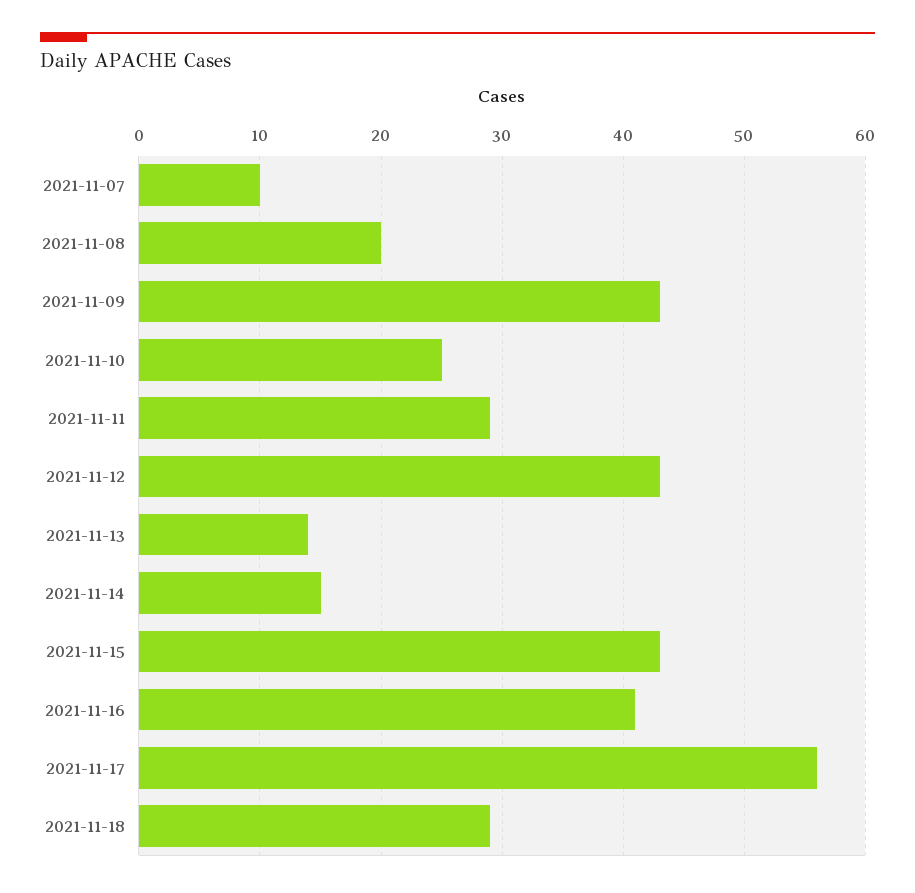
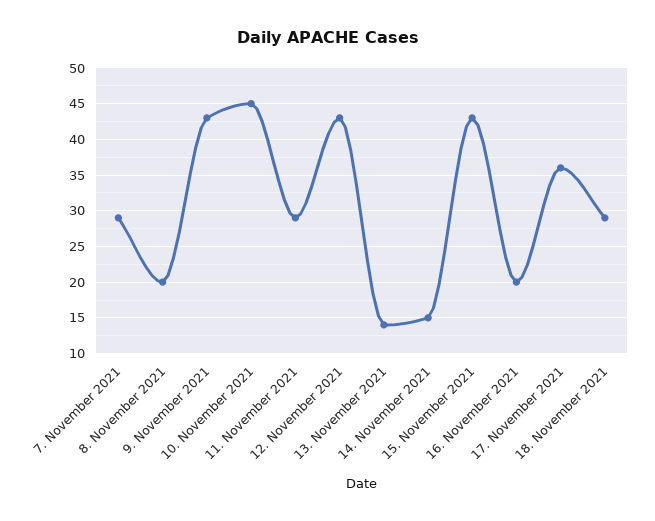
2021-11-07: 10 -> 29
2021-11-10: 25 -> 45
2021-11-16: 41 -> 20
2021-11-17: 56 -> 36

